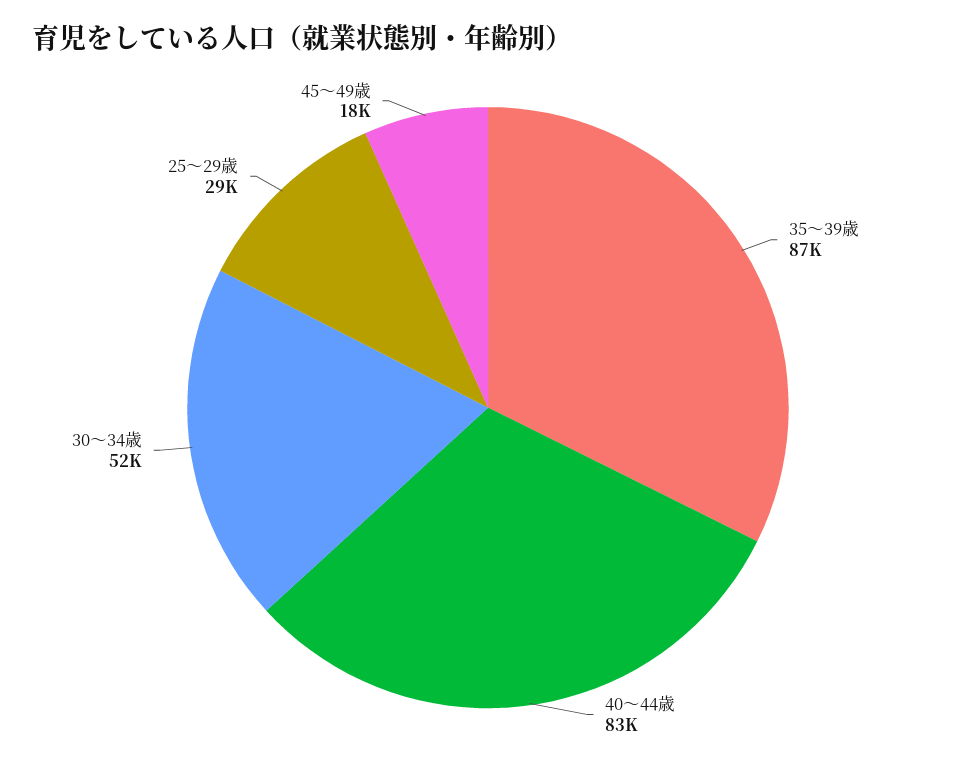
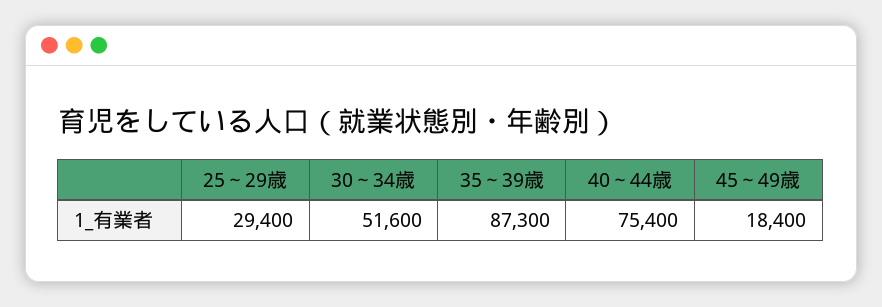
40～44歳: 83000 -> 75400

